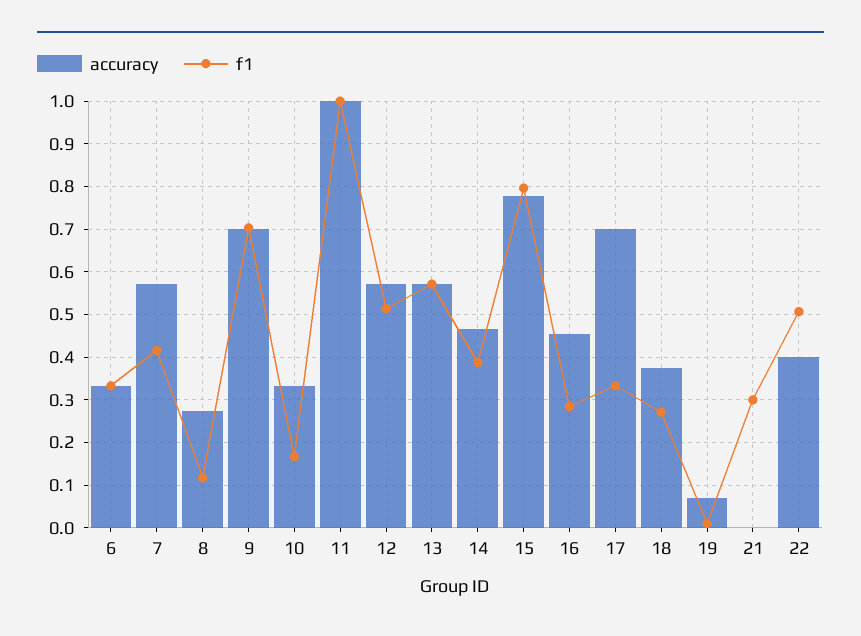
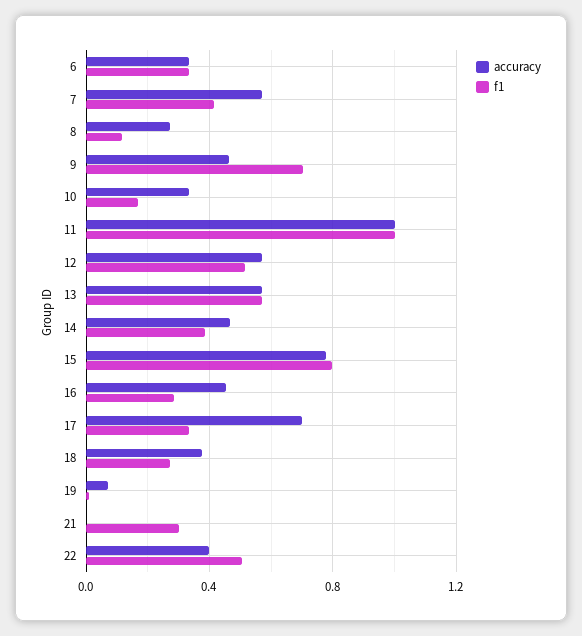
accuracy, 9: 0.7 -> 0.45

